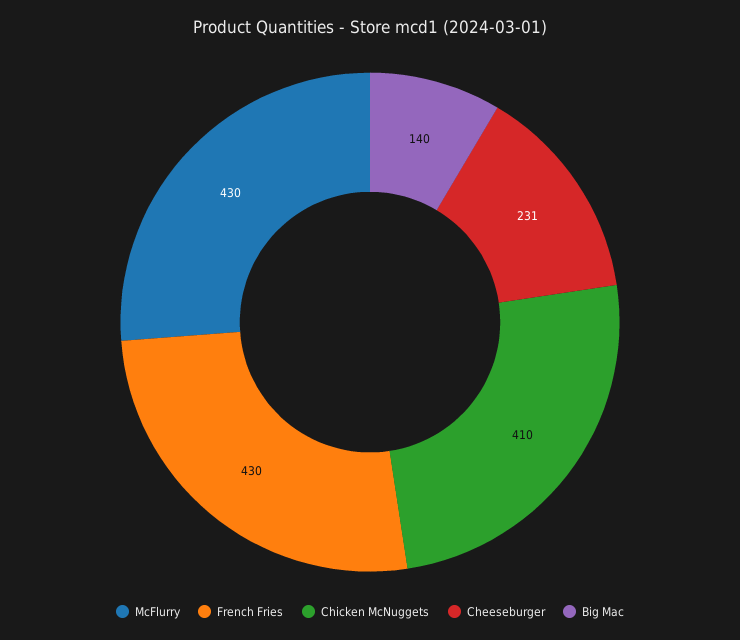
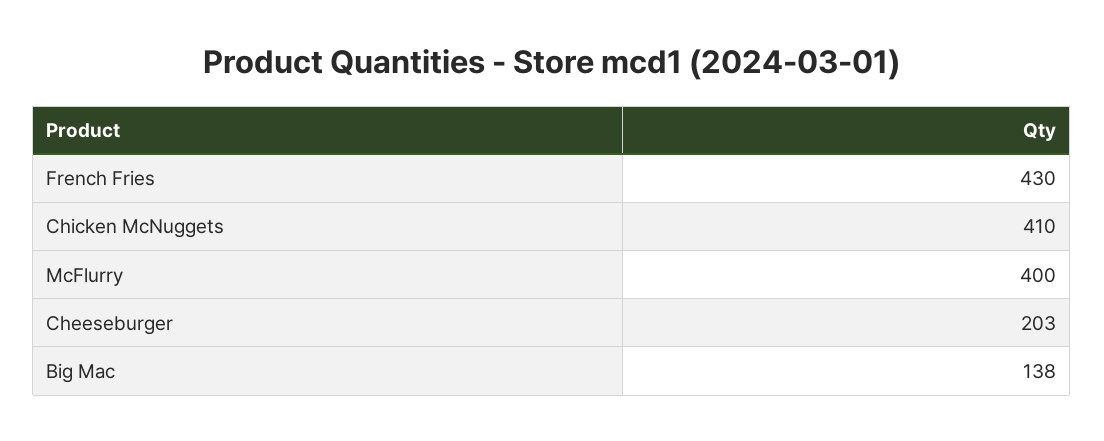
McFlurry: 430 -> 400
Cheeseburger: 231 -> 203
Big Mac: 140 -> 138

